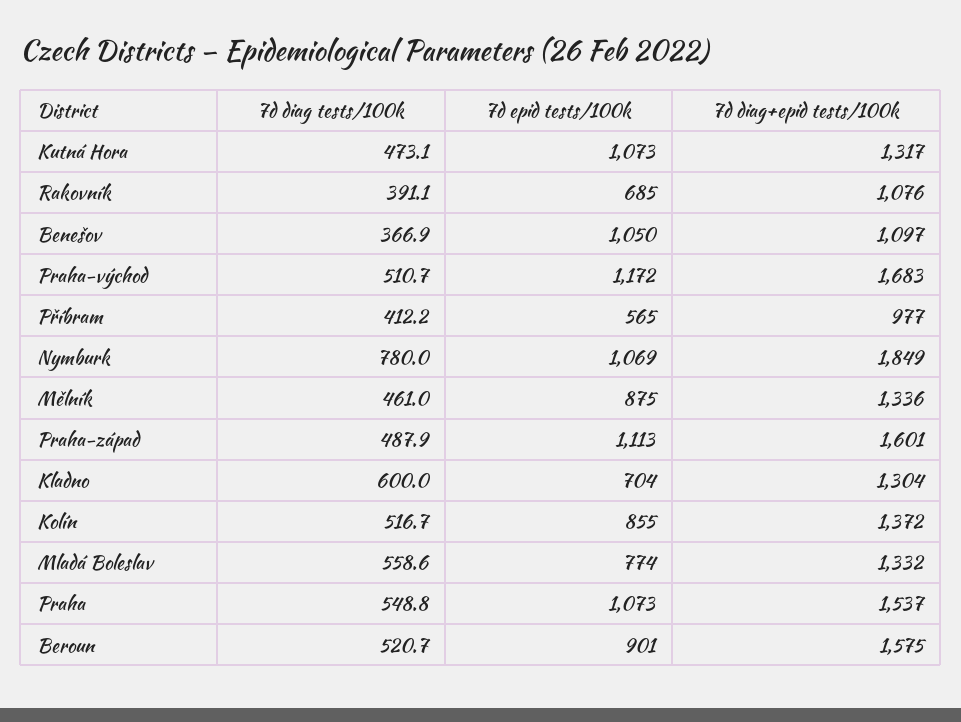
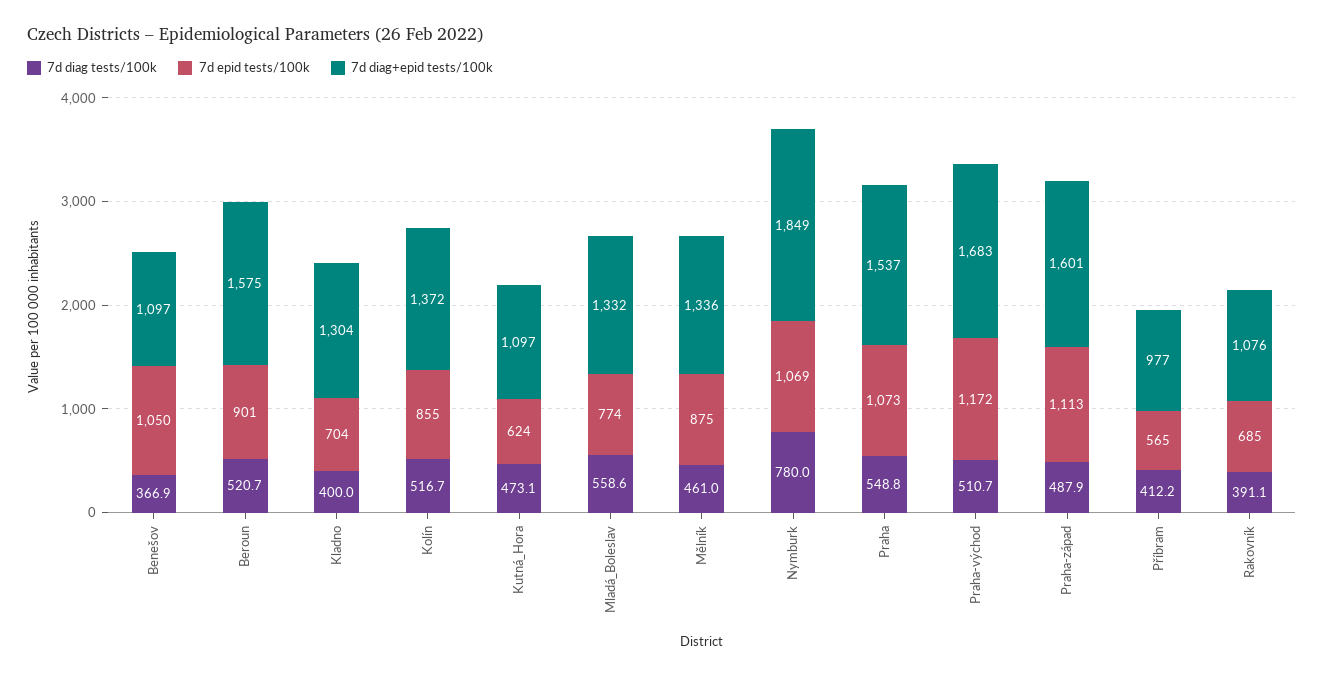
7d epid tests/100k, Kutná Hora: 1073 -> 624
7d diag+epid tests/100k, Kutná Hora: 1317 -> 1097
7d diag tests/100k, Kladno: 600 -> 400

